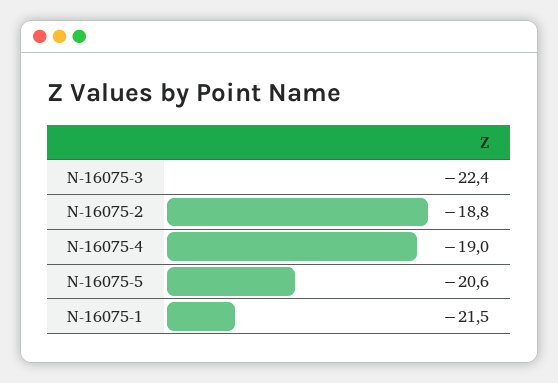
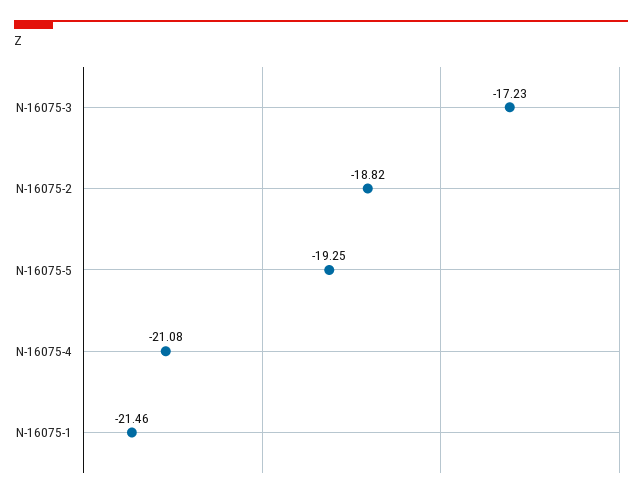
N-16075-3: -22.4 -> -17.23
N-16075-4: -19 -> -21.08
N-16075-5: -20.6 -> -19.25

